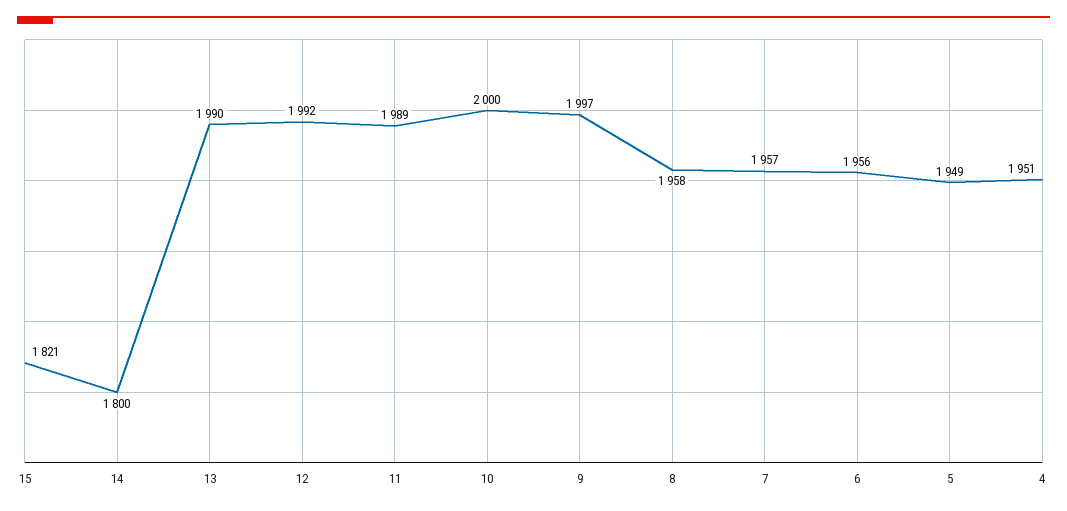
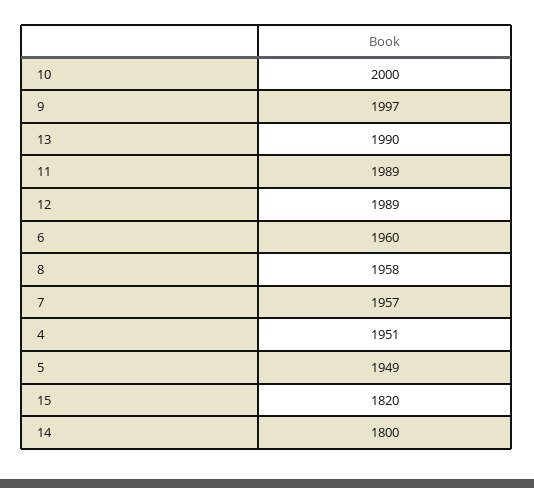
15: 1821 -> 1820
12: 1992 -> 1989
6: 1956 -> 1960

